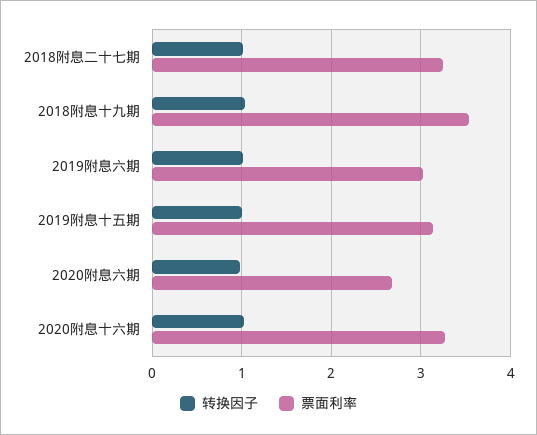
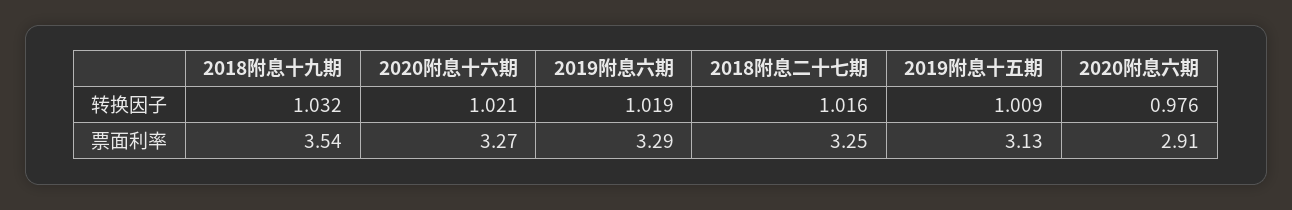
票面利率, 2019附息六期: 3 -> 3.29
票面利率, 2020附息六期: 2.7 -> 2.91

